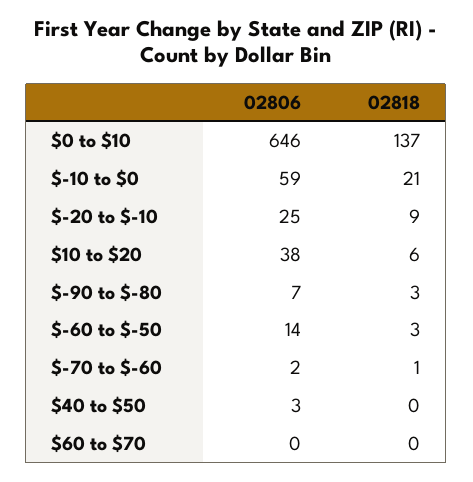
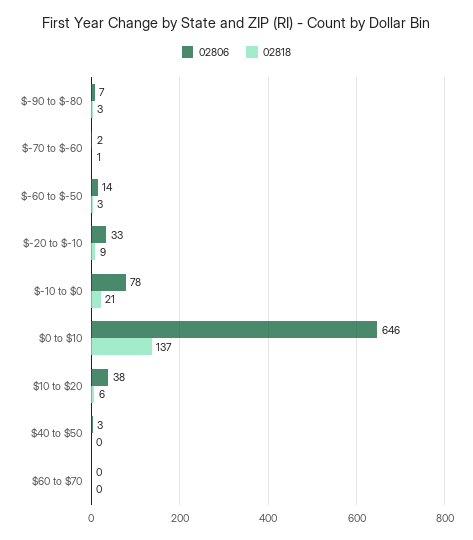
02806, $-10 to $0: 59 -> 78
02806, $-20 to $-10: 25 -> 33

